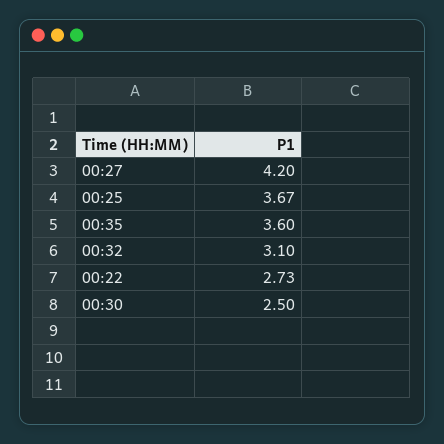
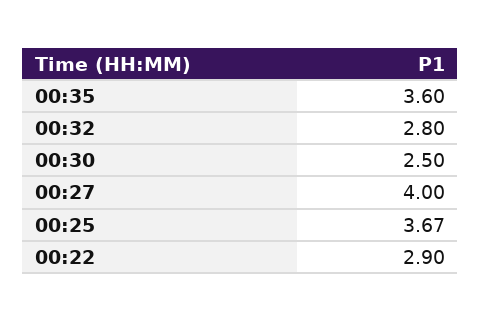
00:27: 4.2 -> 4
00:32: 3.1 -> 2.8
00:22: 2.73 -> 2.9

